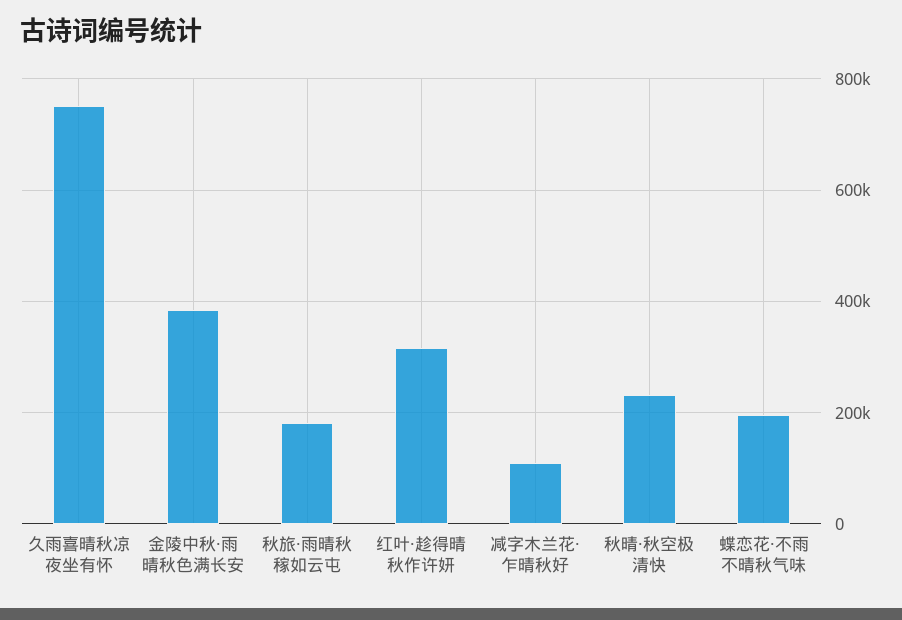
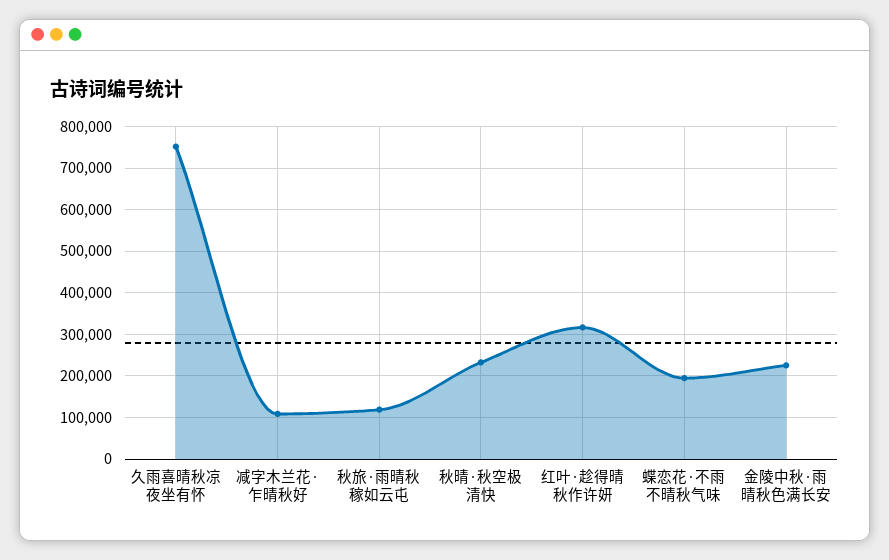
金陵中秋·雨晴秋色满长安: 380000 -> 220000
秋旅·雨晴秋稼如云屯: 180000 -> 120000

